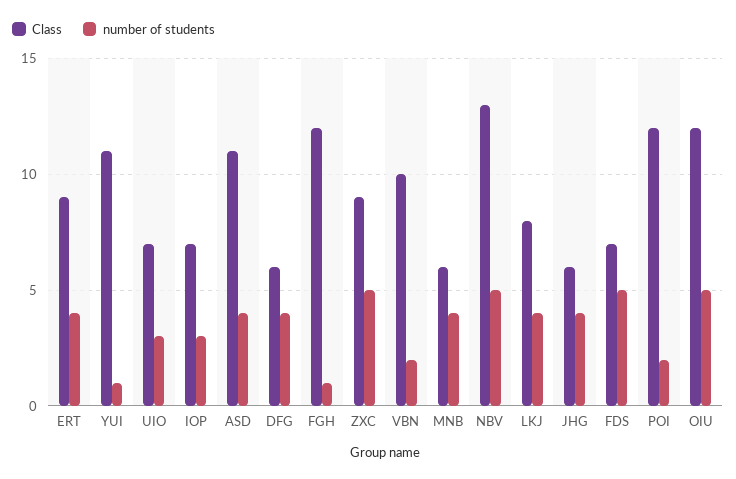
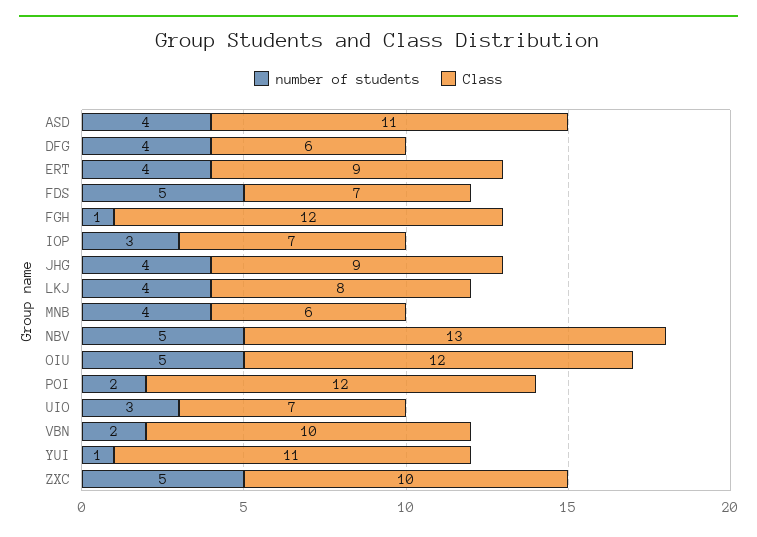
Class, ZXC: 9 -> 10
Class, JHG: 6 -> 9

